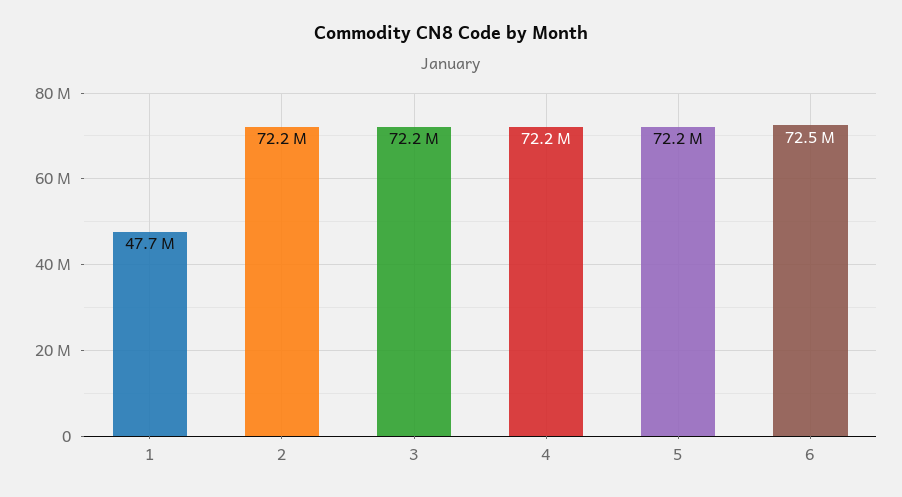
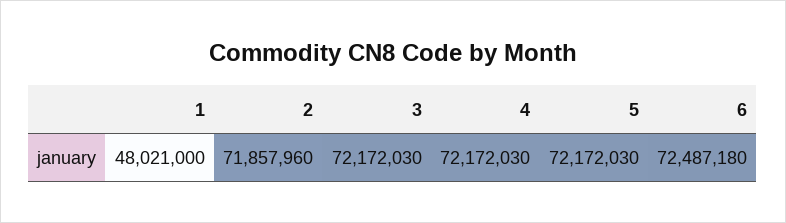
1: 47700000 -> 48021000
2: 72200000 -> 71857960

